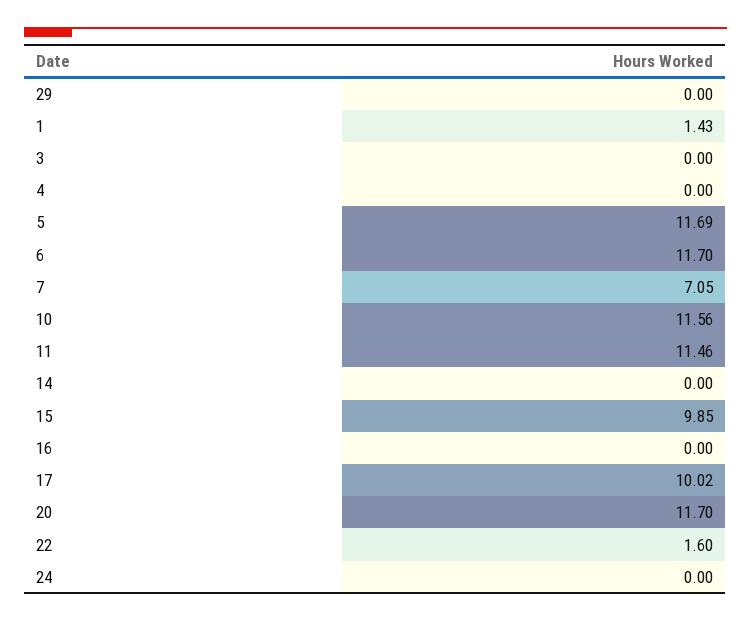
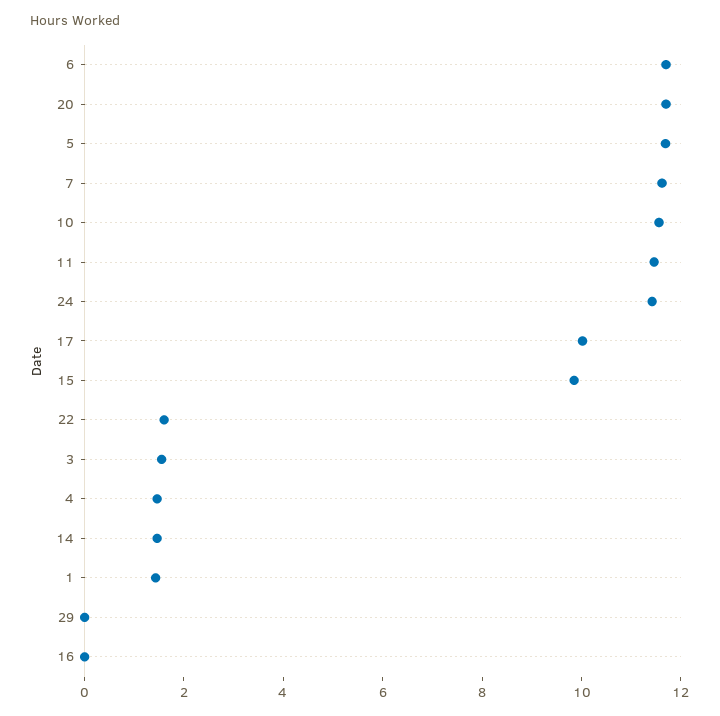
3: 0 -> 1.5
4: 0 -> 1.5
7: 7.05 -> 11.5
14: 0 -> 1.5
24: 0 -> 11.5

